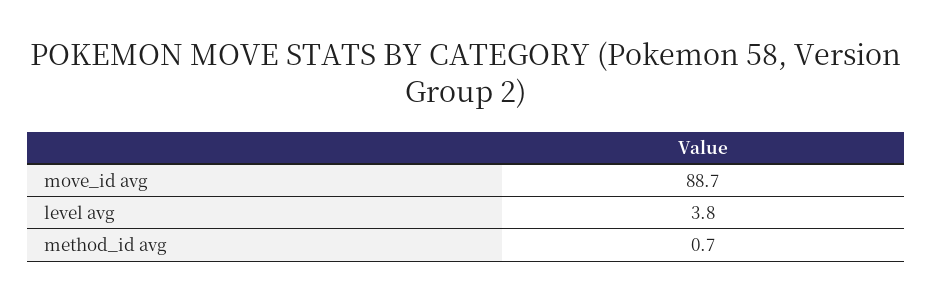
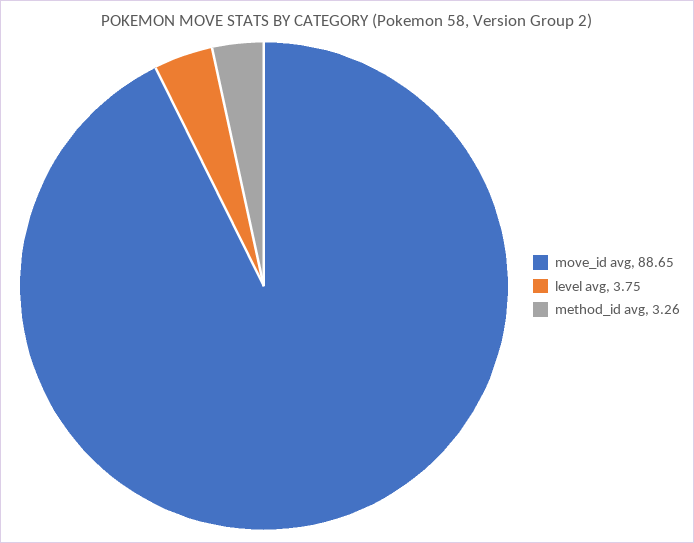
method_id avg: 0.7 -> 3.26

